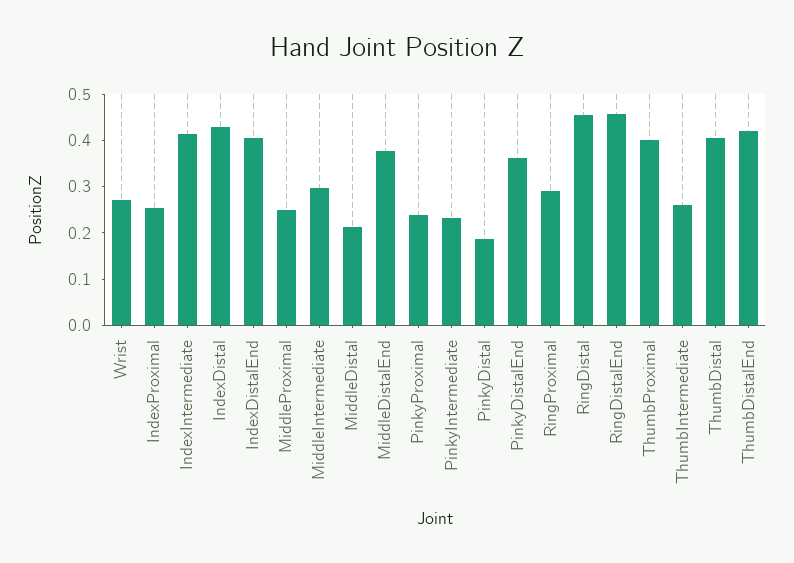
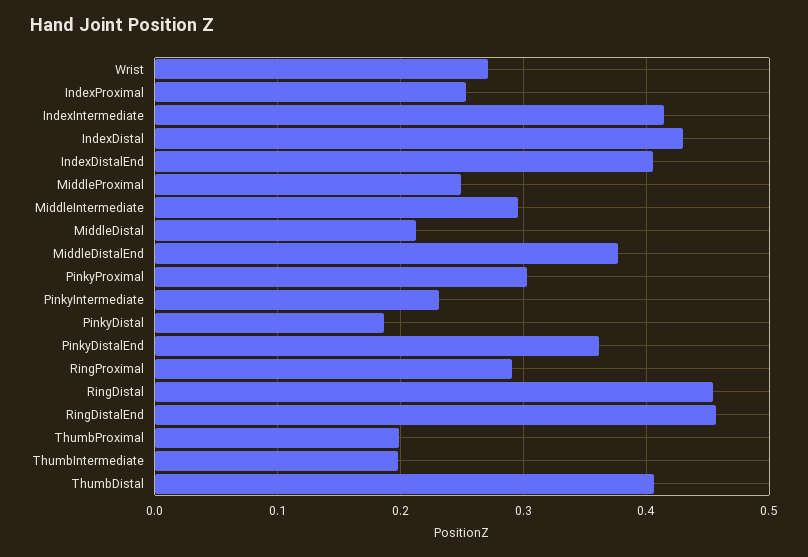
PinkyProximal: 0.24 -> 0.3
ThumbProximal: 0.4 -> 0.2
ThumbIntermediate: 0.26 -> 0.2
ThumbDistalEnd: 0.42 -> none

